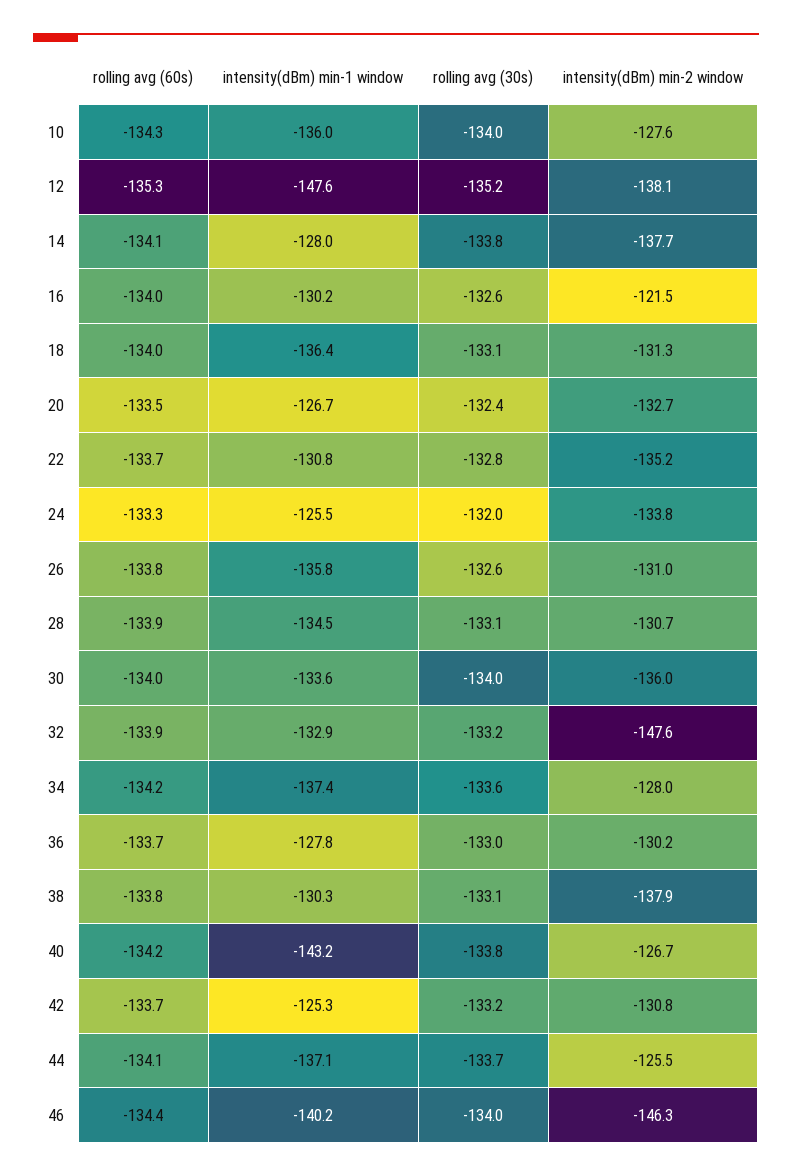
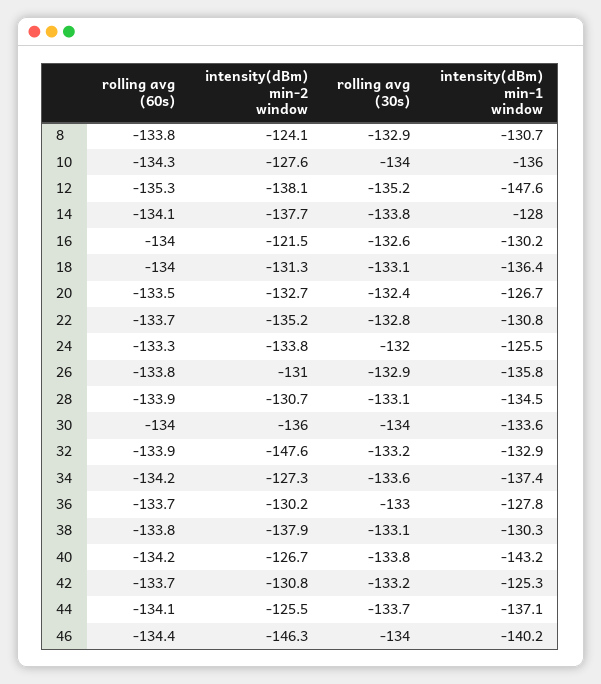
rolling avg (30s), 26: -132.6 -> -132.9
intensity(dBm) min-2 window, 34: -128 -> -127.3
rolling avg (60s), 8: none -> -133.8
intensity(dBm) min-2 window, 8: none -> -124.1
rolling avg (30s), 8: none -> -132.9
intensity(dBm) min-1 window, 8: none -> -130.7

